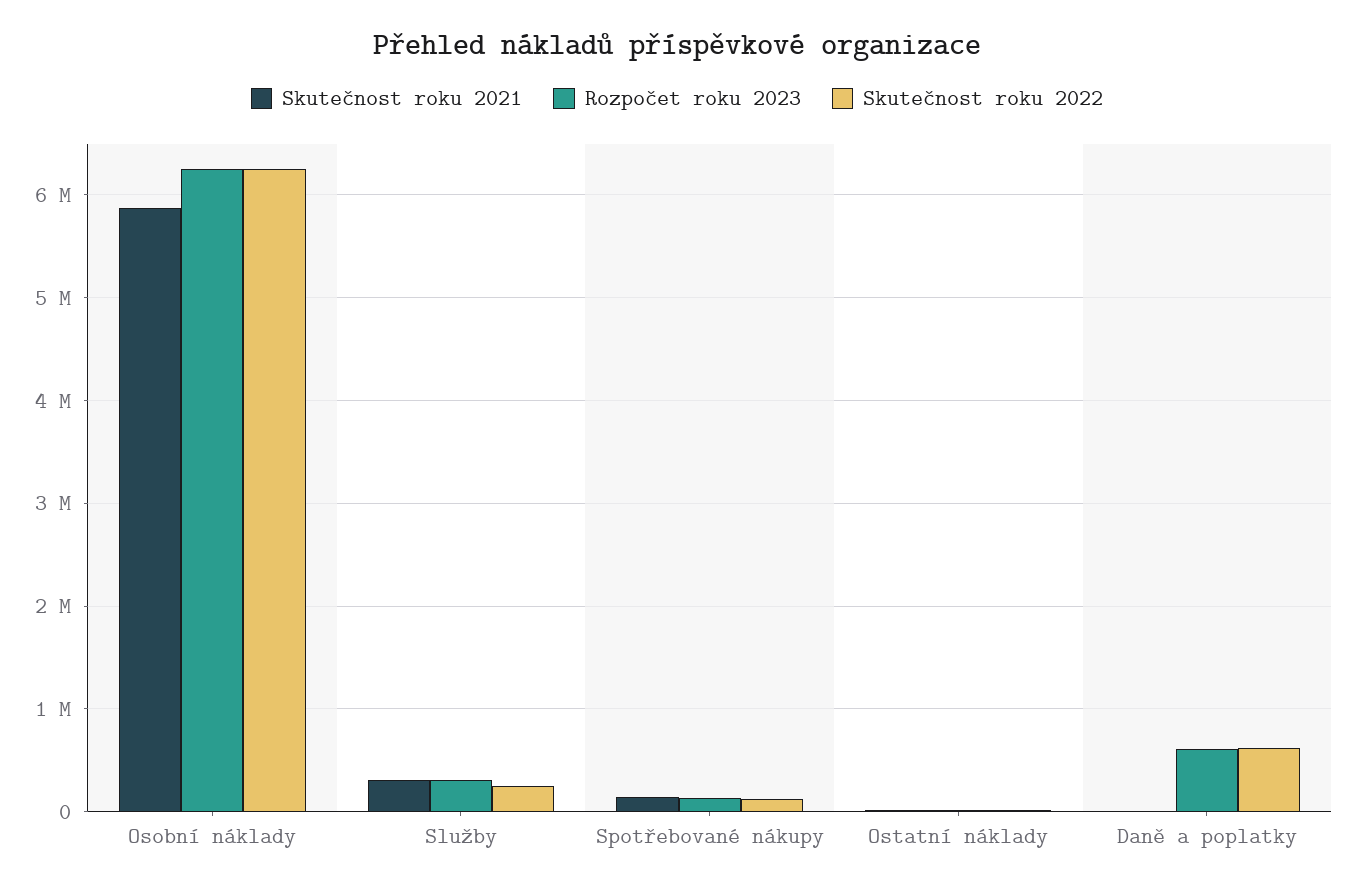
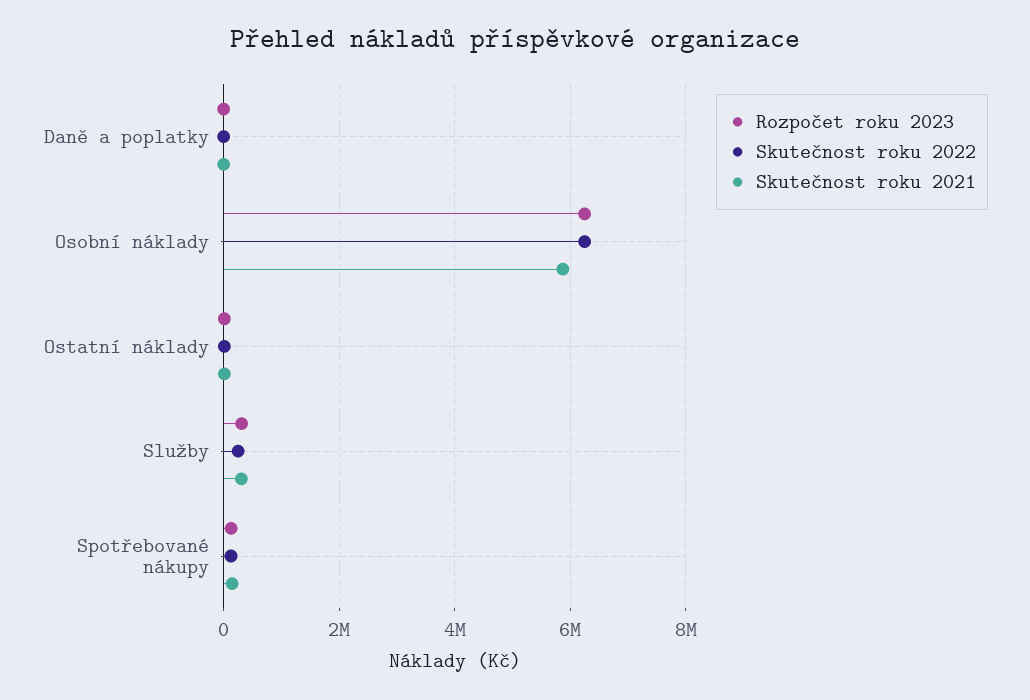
Rozpočet roku 2023, Daně a poplatky: 600000 -> 0
Skutečnost roku 2022, Daně a poplatky: 600000 -> 0

